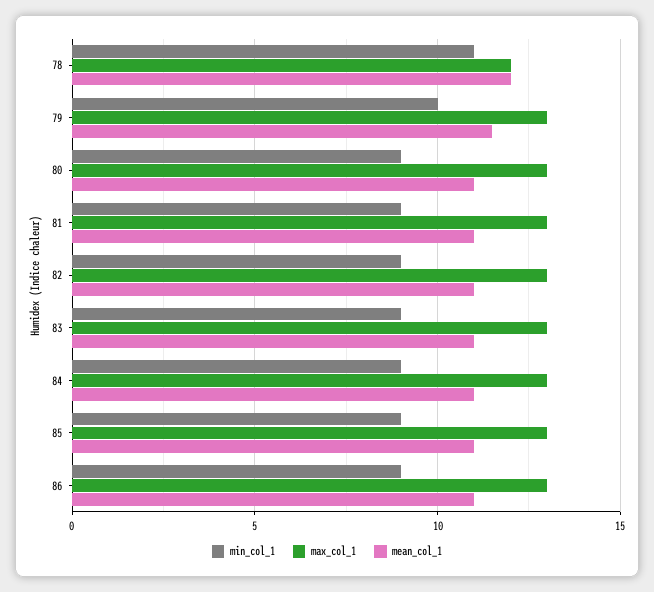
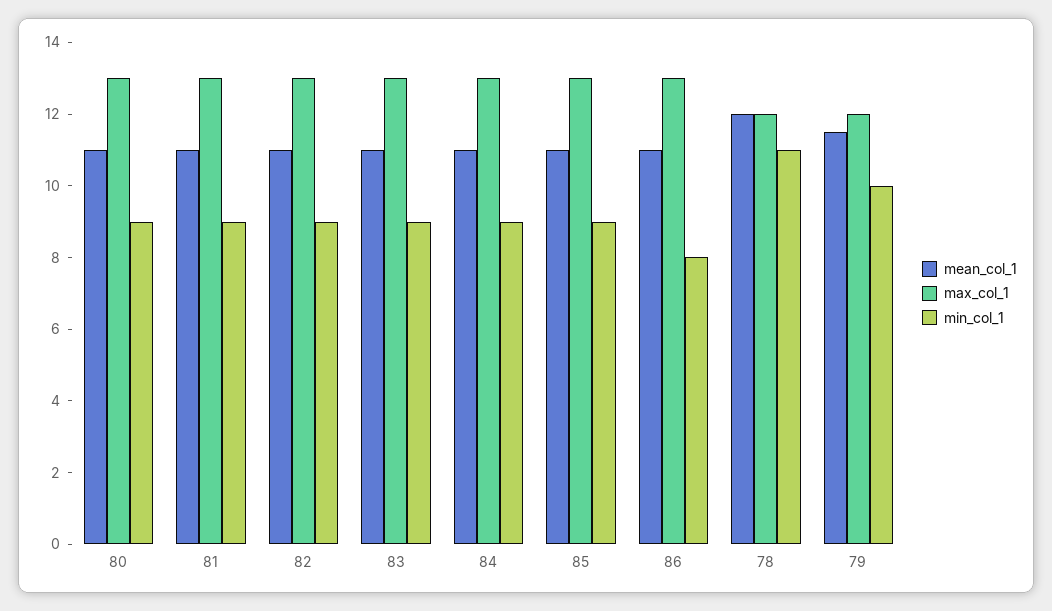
max_col_1, 79: 13 -> 12
min_col_1, 86: 9 -> 8

